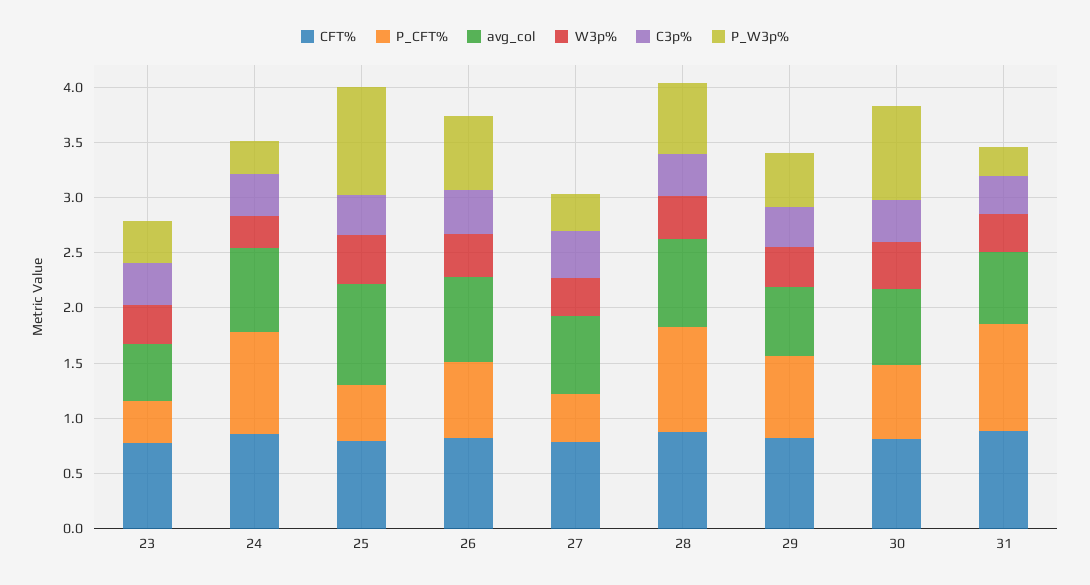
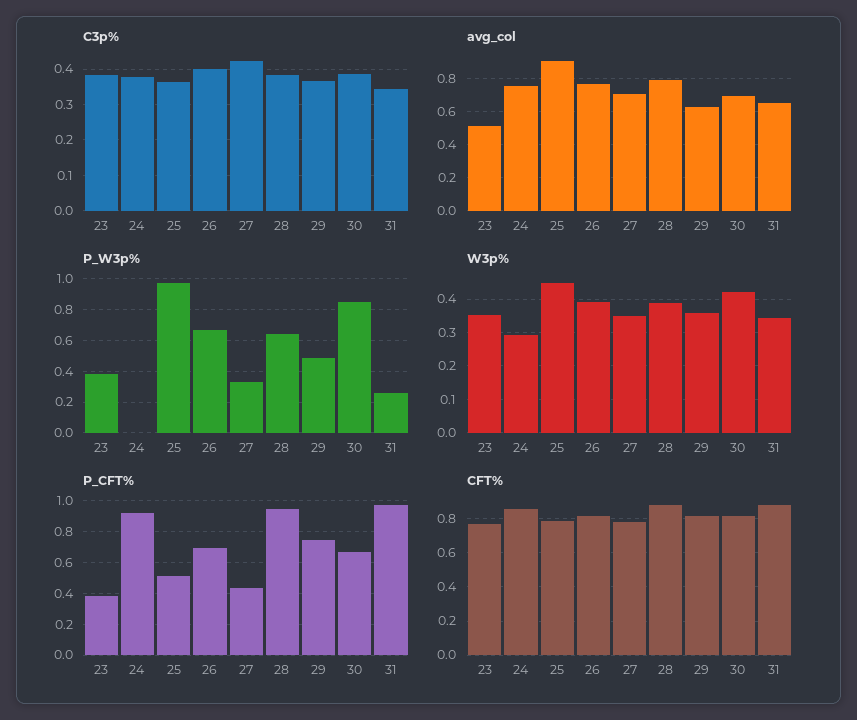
P_W3p%, 24: 0.3 -> 0

